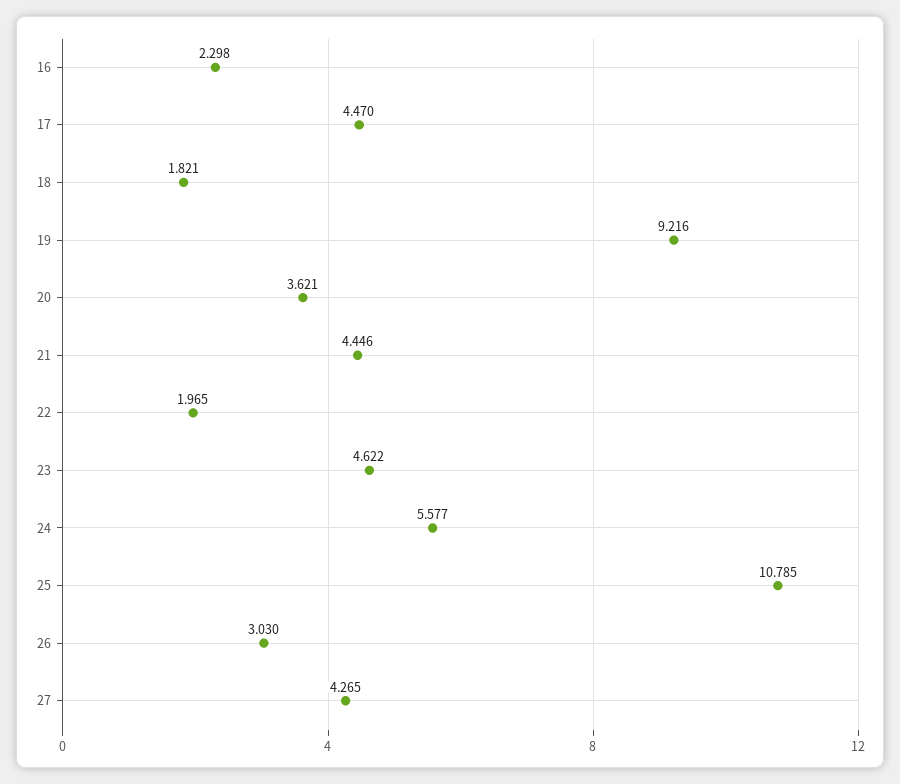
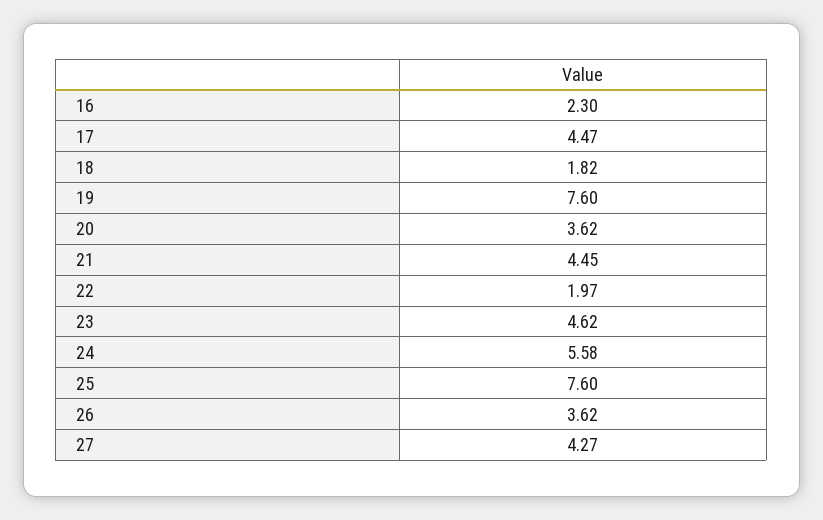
19: 9.216 -> 7.6
25: 10.785 -> 7.6
26: 3.03 -> 3.62

